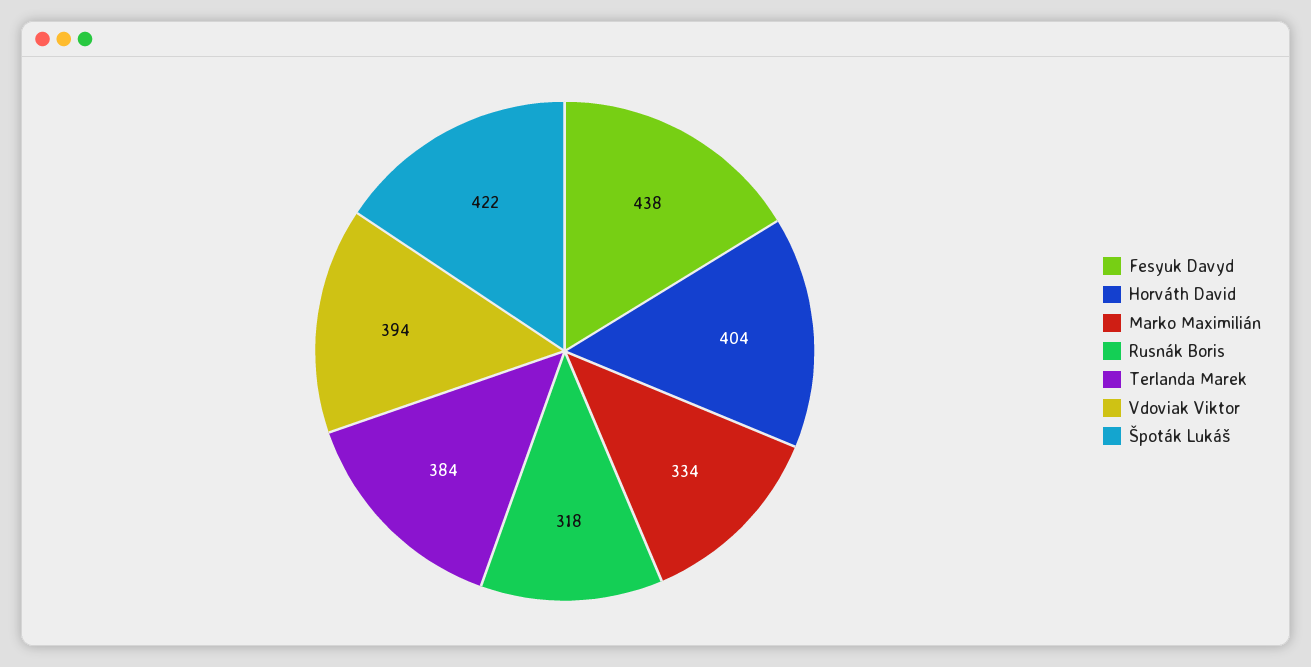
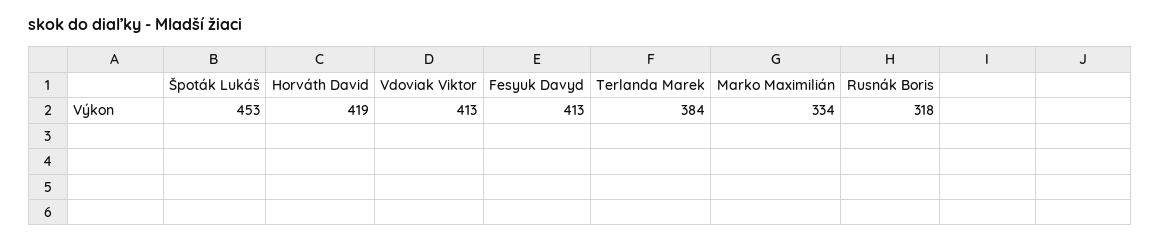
Fesyuk Davyd: 438 -> 413
Horváth David: 404 -> 419
Vdoviak Viktor: 394 -> 413
Špoták Lukáš: 422 -> 453

